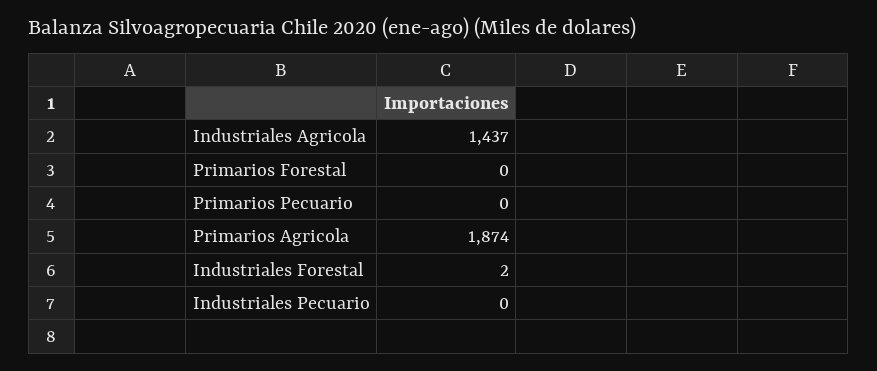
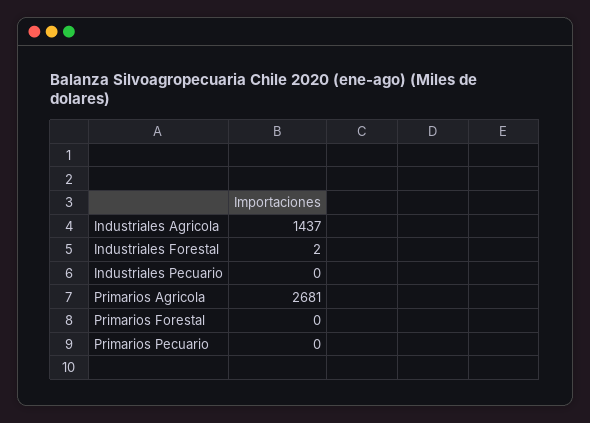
Primarios Agricola: 1874 -> 2681

